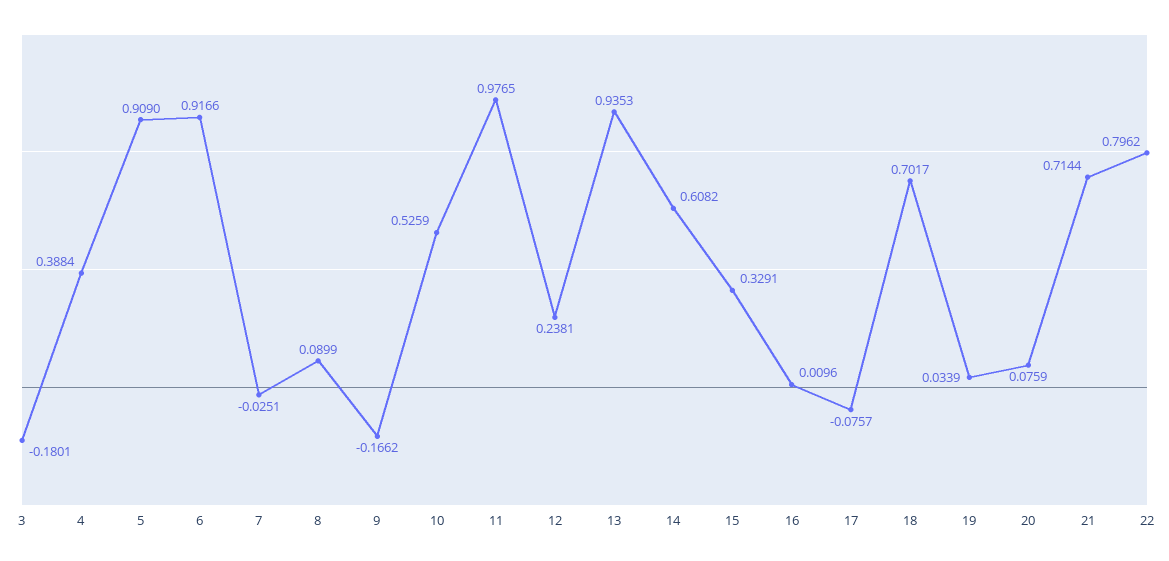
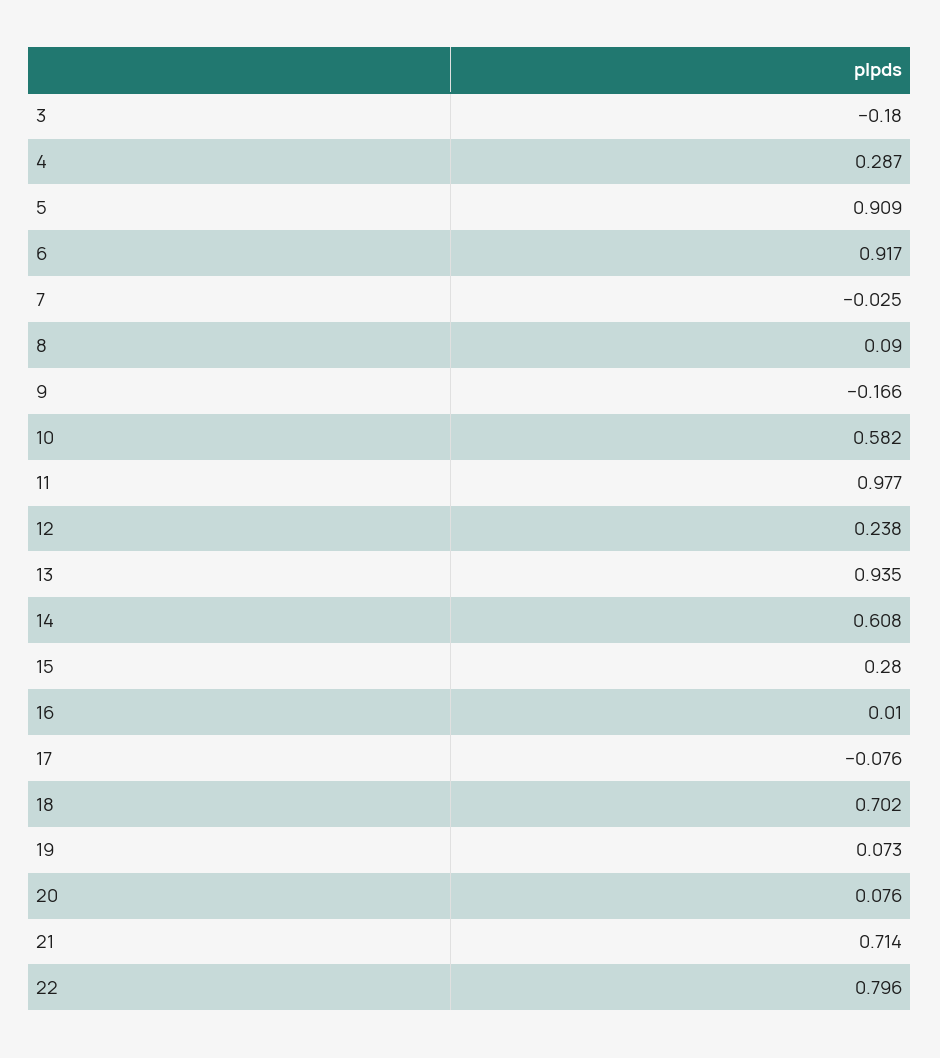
4: 0.3884 -> 0.287
10: 0.5259 -> 0.582
15: 0.3291 -> 0.28
19: 0.0339 -> 0.073

